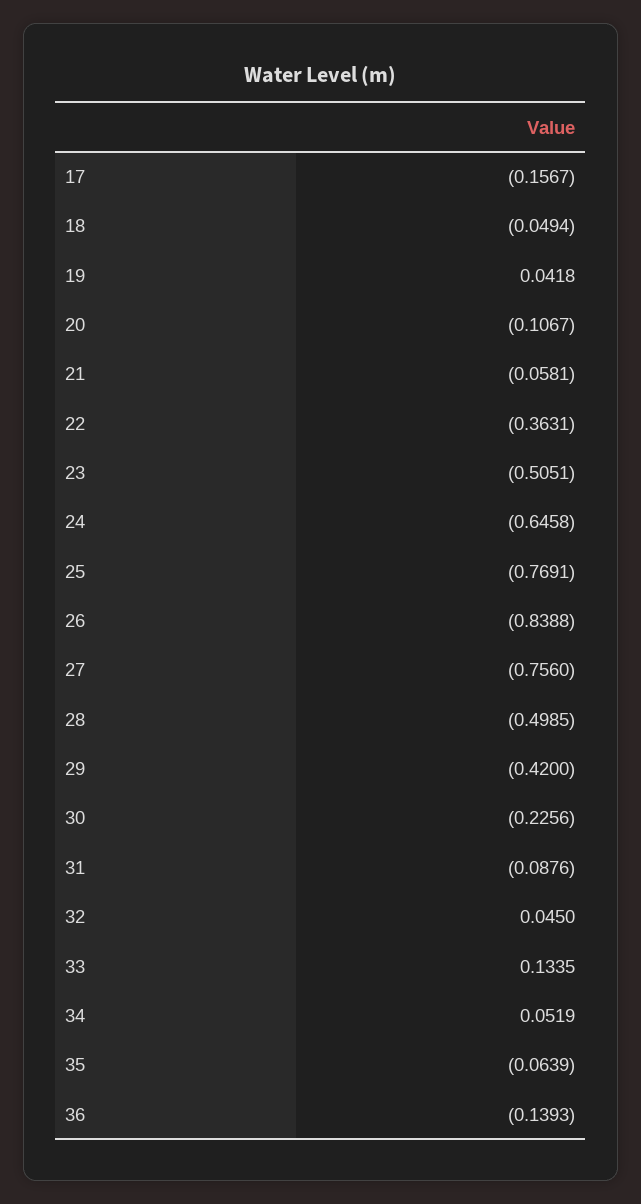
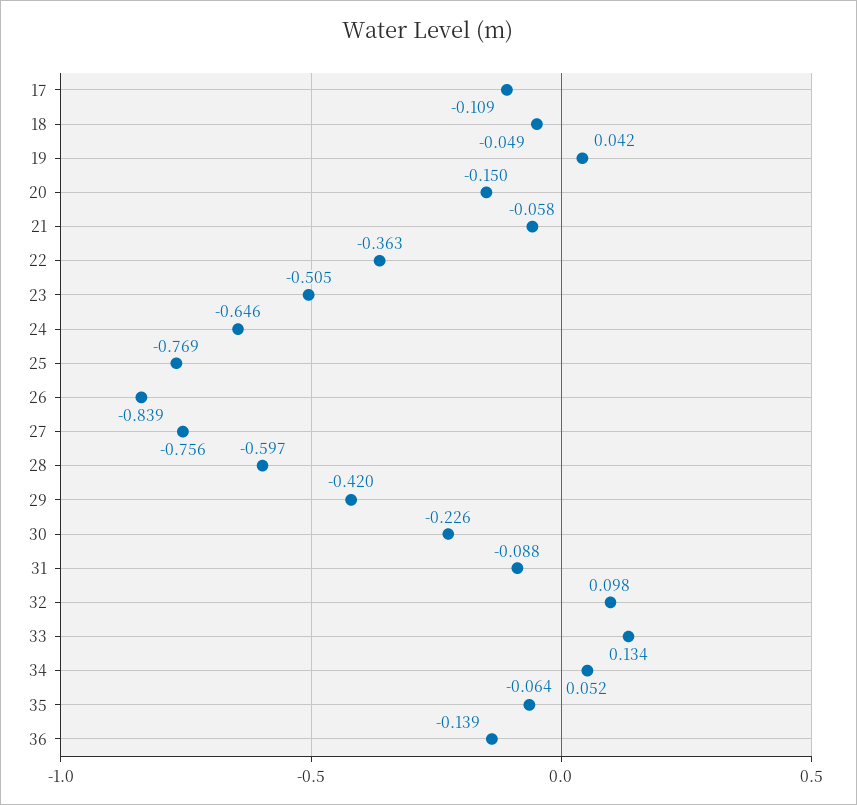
17: -0.1567 -> -0.109
20: -0.1067 -> -0.15
28: -0.4985 -> -0.597
32: 0.045 -> 0.098

